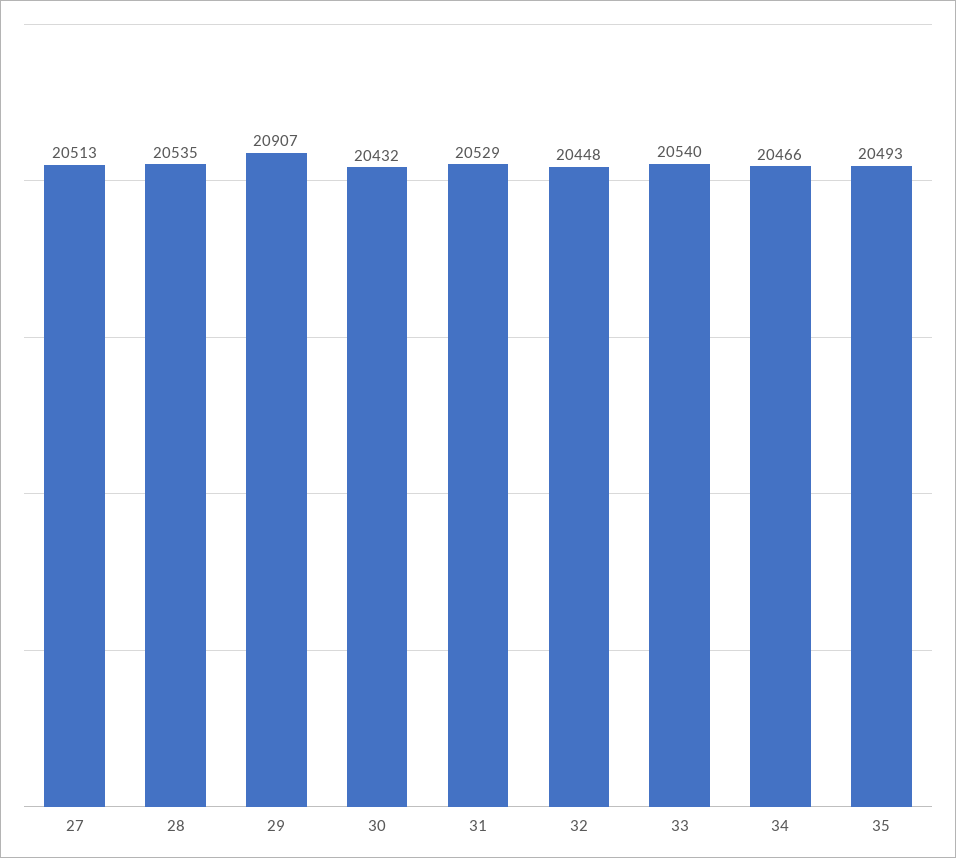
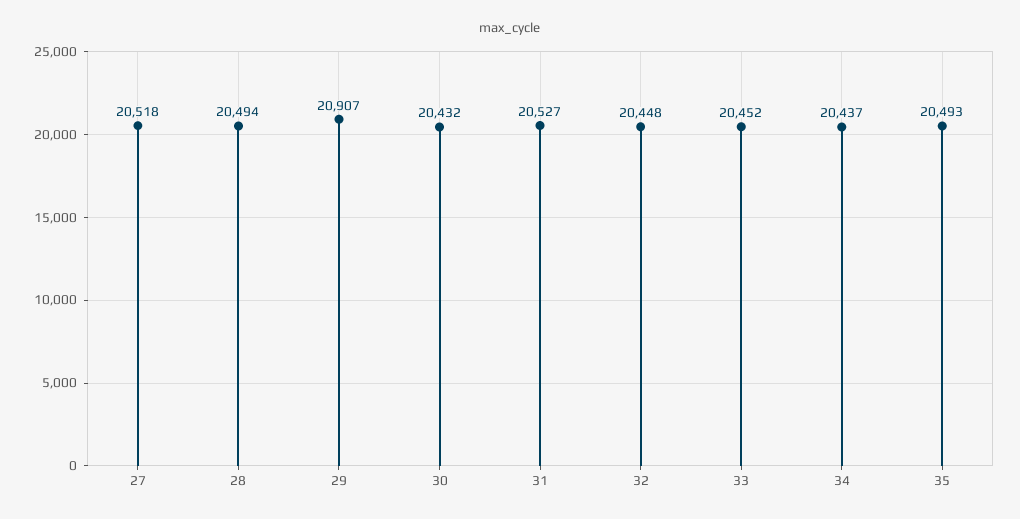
27: 20513 -> 20518
28: 20535 -> 20494
31: 20529 -> 20527
33: 20540 -> 20452
34: 20466 -> 20437

